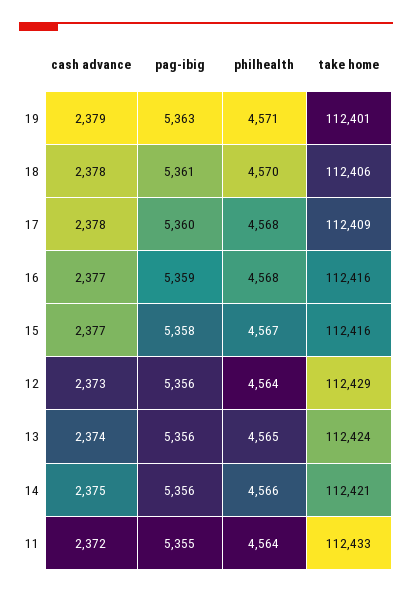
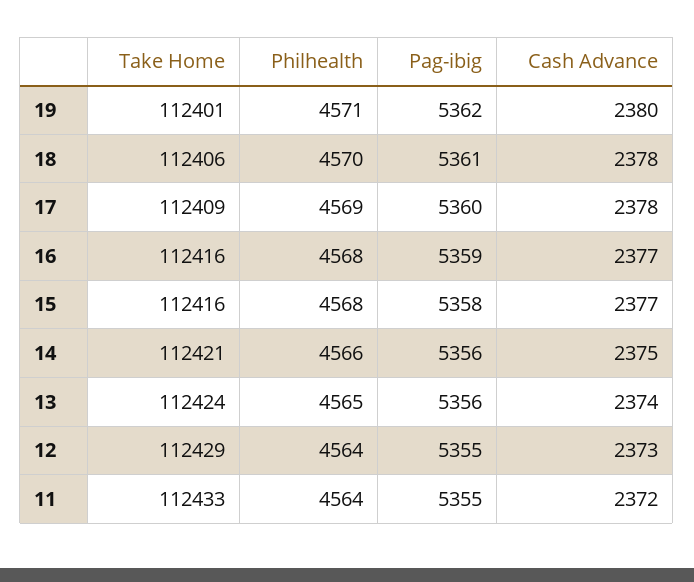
cash advance, 19: 2379 -> 2380
pag-ibig, 19: 5363 -> 5362
philhealth, 17: 4568 -> 4569
philhealth, 15: 4567 -> 4568
pag-ibig, 12: 5356 -> 5355

